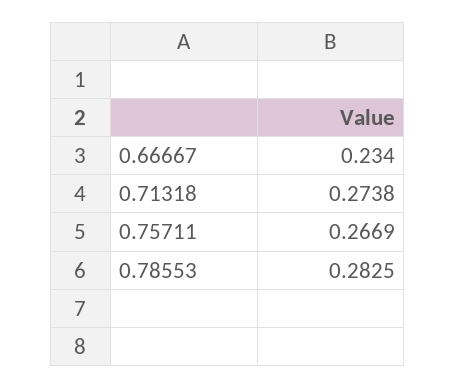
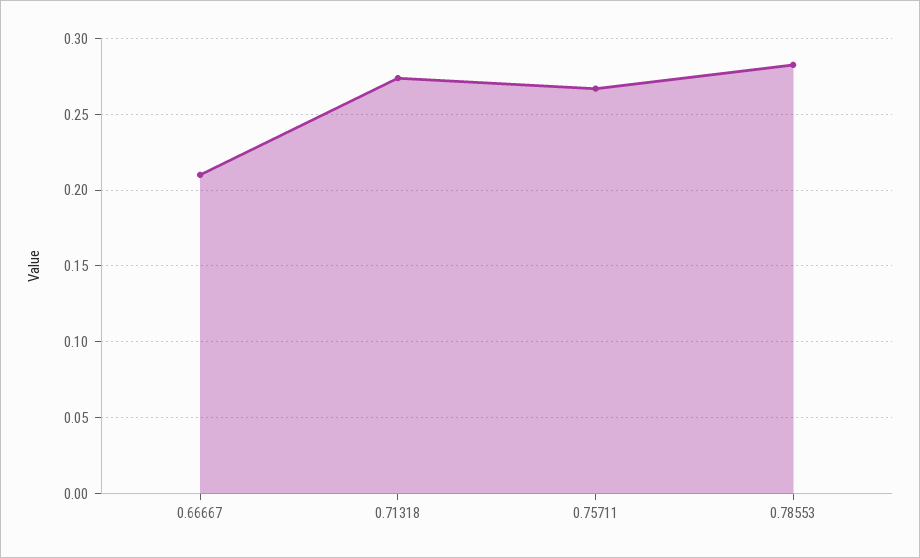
0.66667: 0.234 -> 0.21

